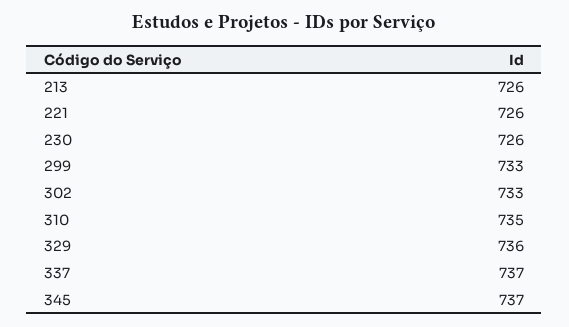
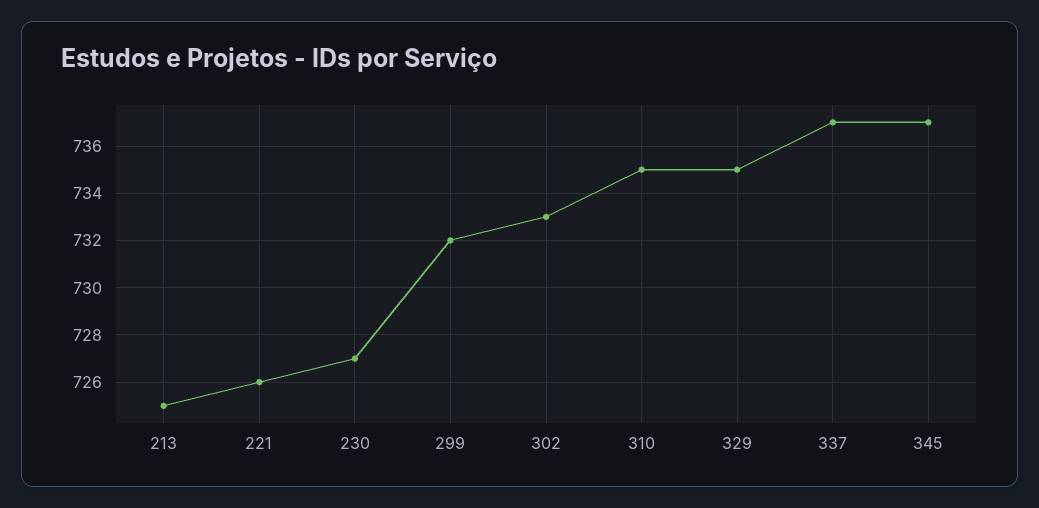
213: 726 -> 725
230: 726 -> 727
299: 733 -> 732
329: 736 -> 735

